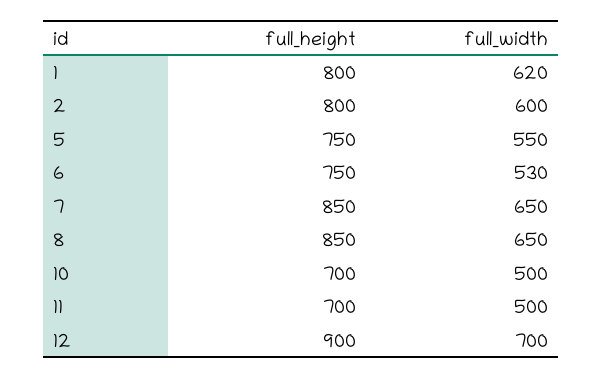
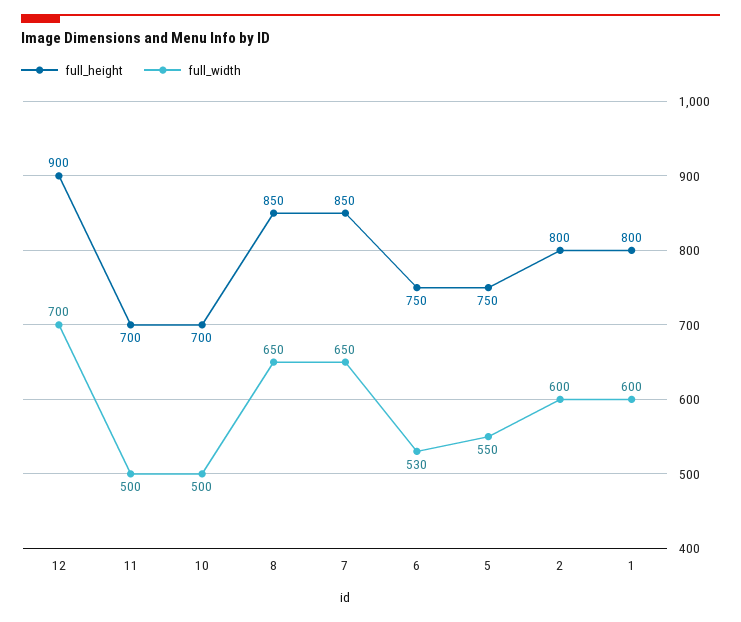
full_width, 1: 620 -> 600

